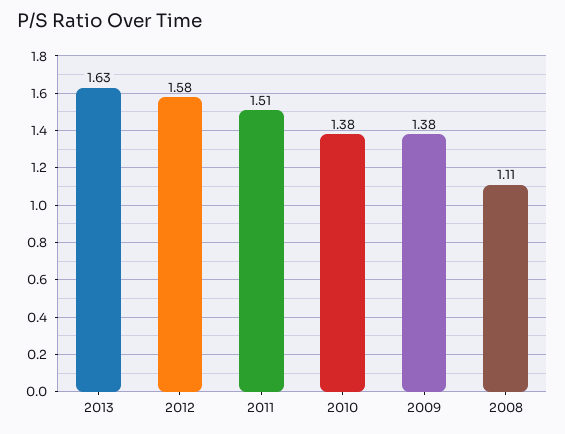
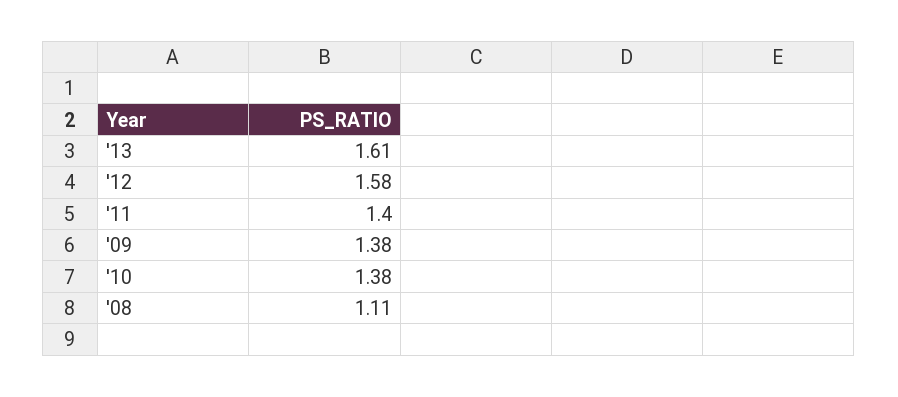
2013: 1.63 -> 1.61
2011: 1.51 -> 1.4

